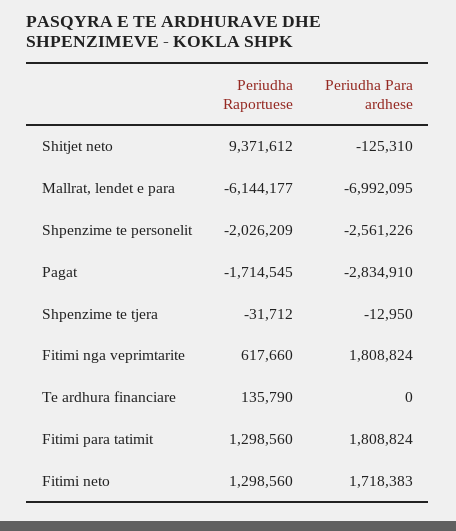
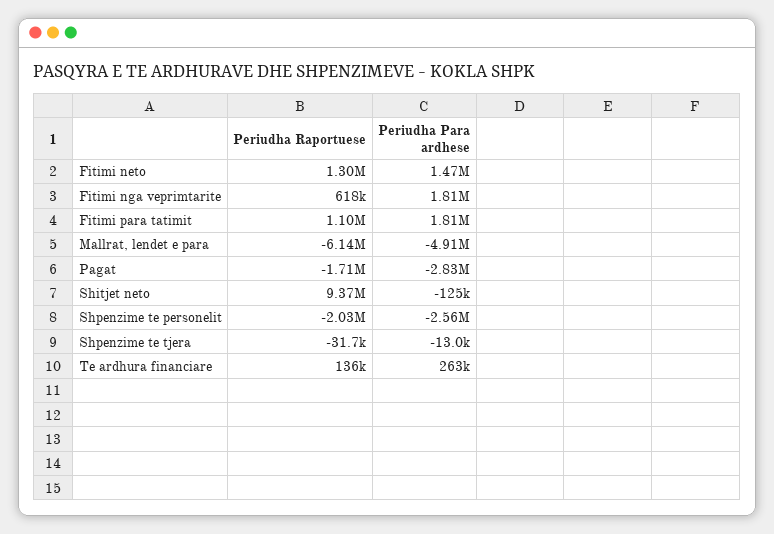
Periudha Para ardhese, Mallrat, lendet e para: -6992095 -> -4910000
Periudha Para ardhese, Te ardhura financiare: 0 -> 263000
Periudha Raportuese, Fitimi para tatimit: 1298560 -> 1100000
Periudha Para ardhese, Fitimi neto: 1718383 -> 1470000

